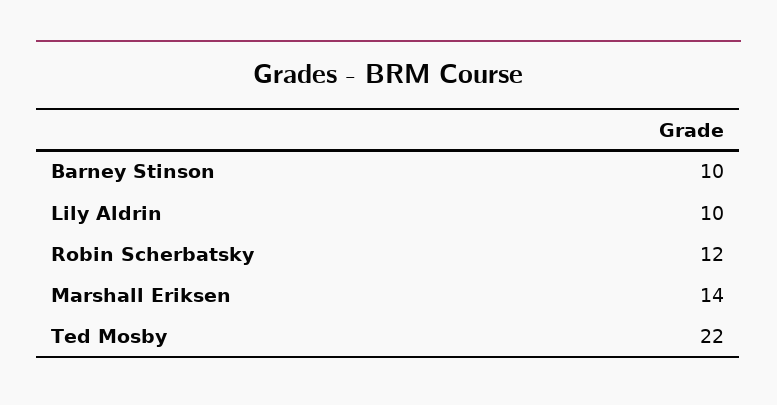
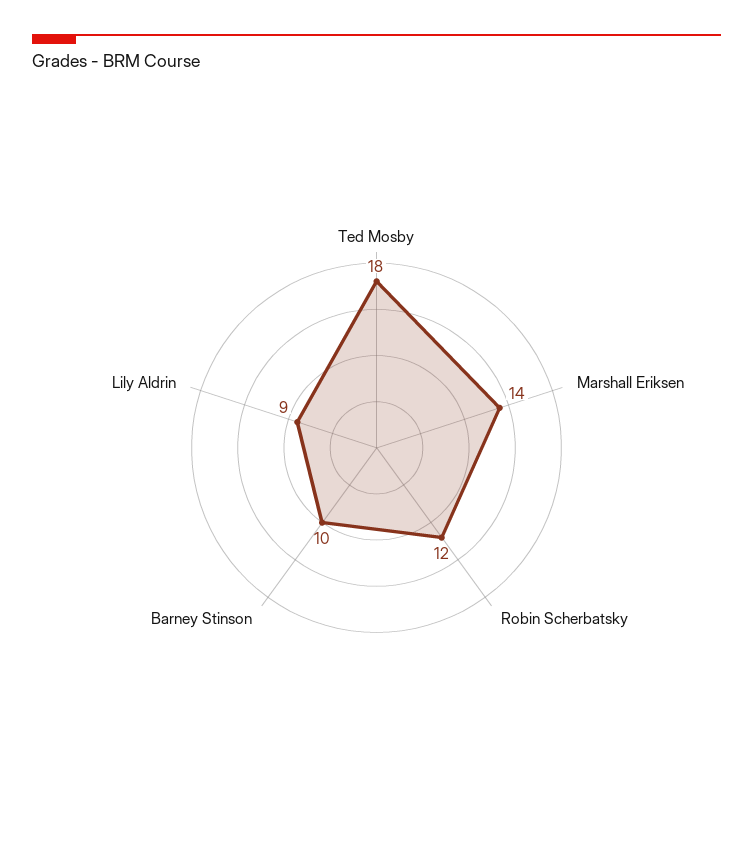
Lily Aldrin: 10 -> 9
Ted Mosby: 22 -> 18

